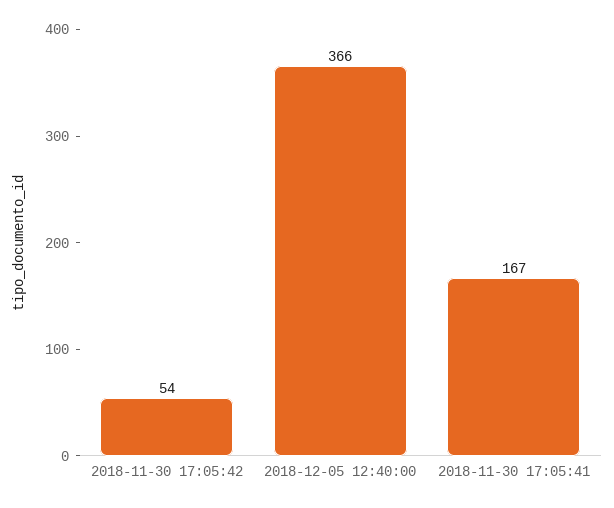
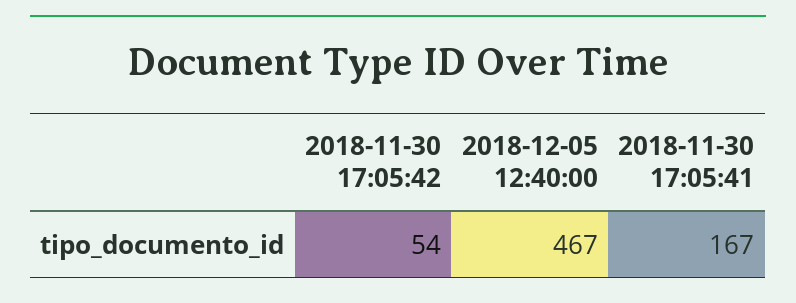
2018-12-05 12:40:00: 366 -> 467

